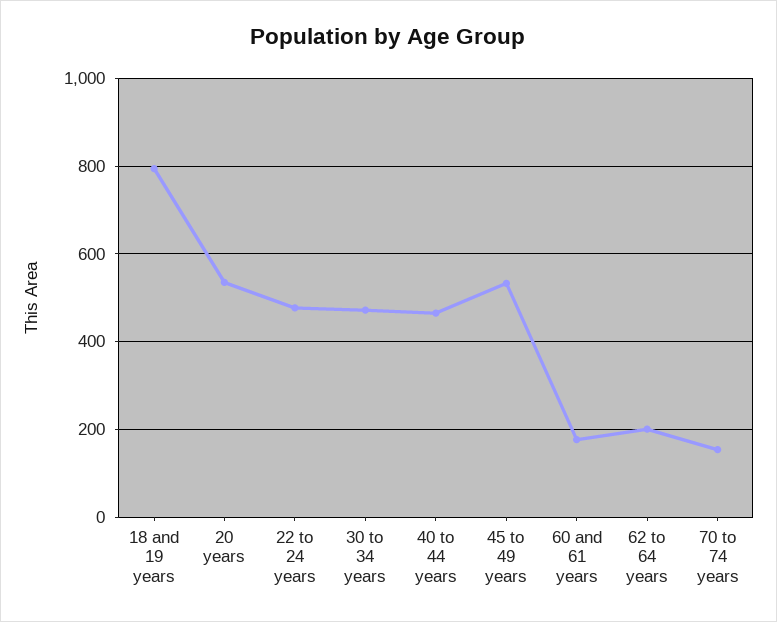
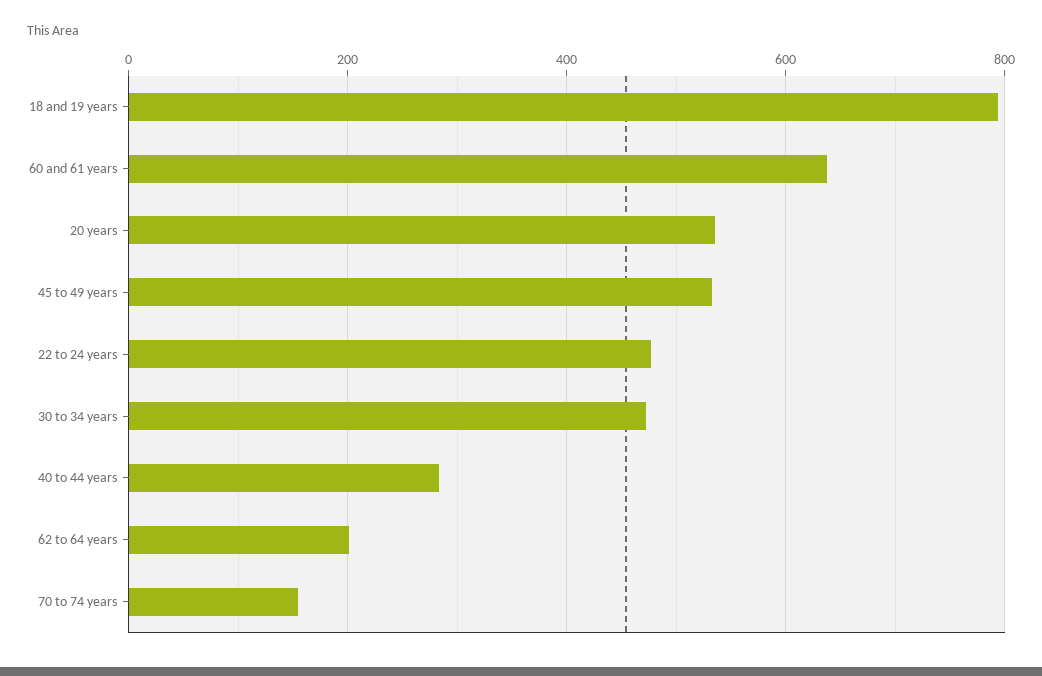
40 to 44 years: 460 -> 280
60 and 61 years: 180 -> 640

